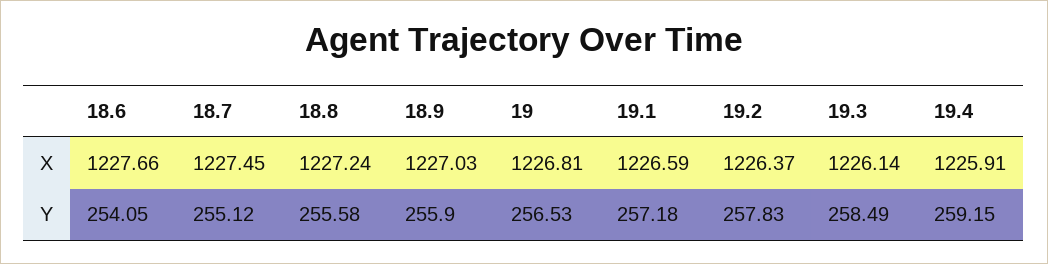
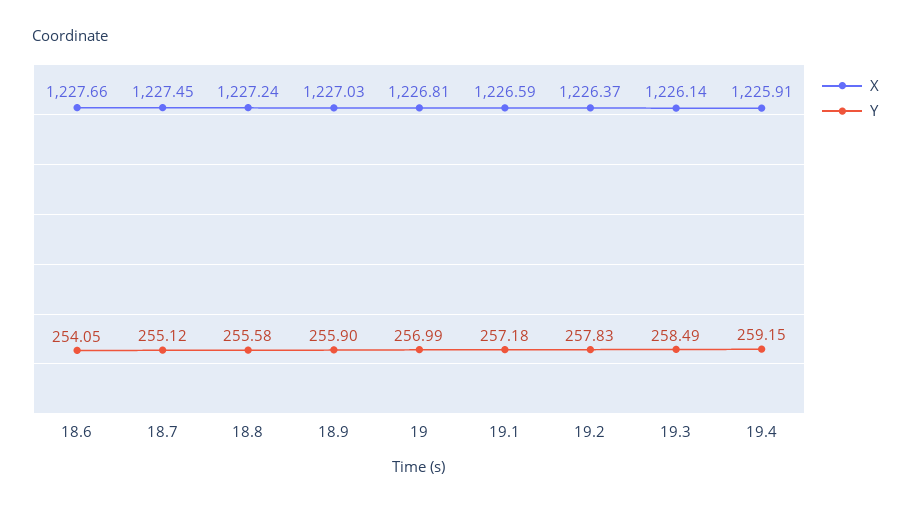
Y, 19: 256.53 -> 256.99

